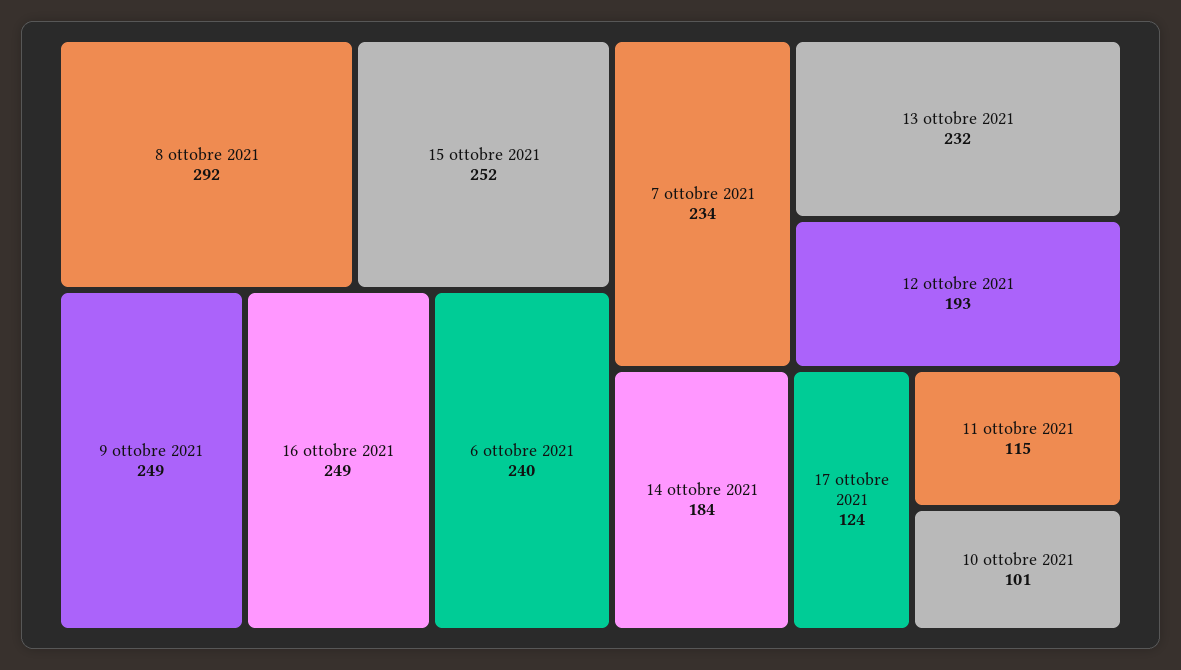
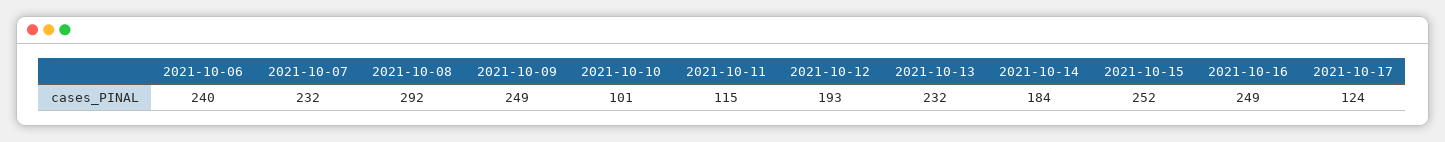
7 ottobre 2021: 234 -> 232

